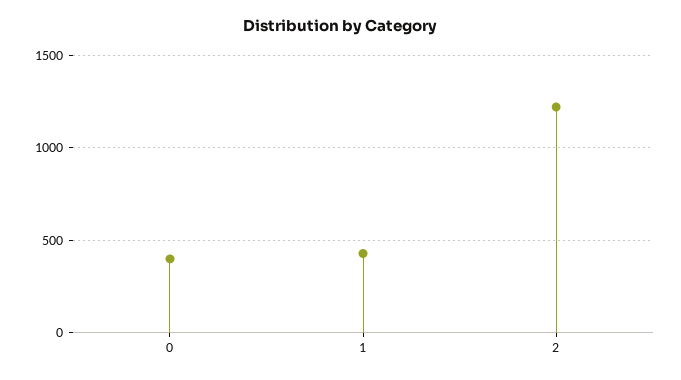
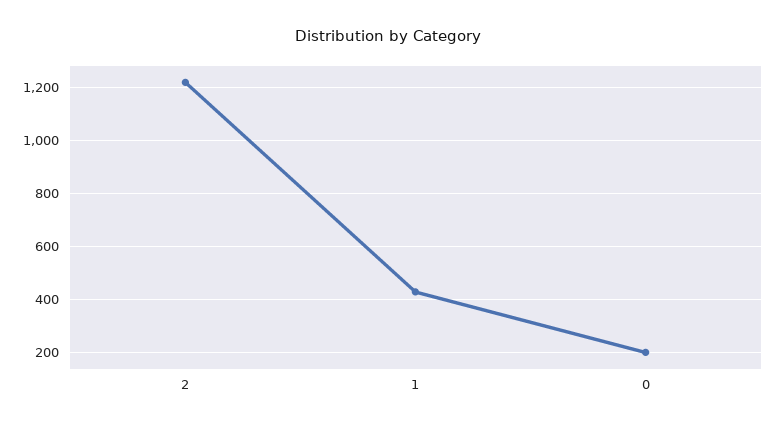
0: 400 -> 200

